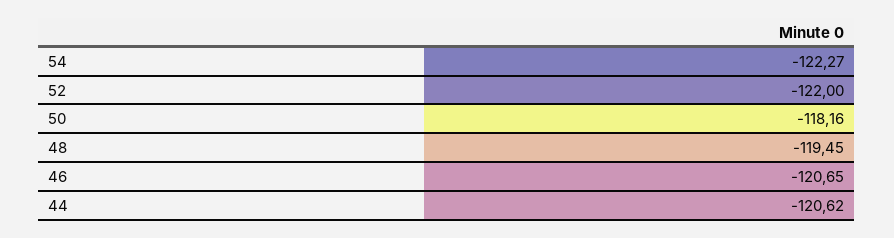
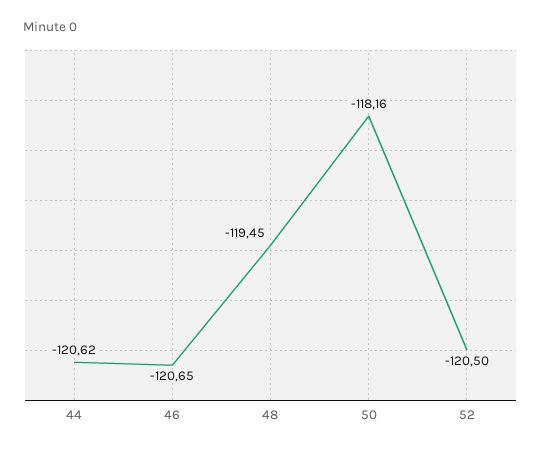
54: -122.27 -> none
52: -122 -> -120.5

